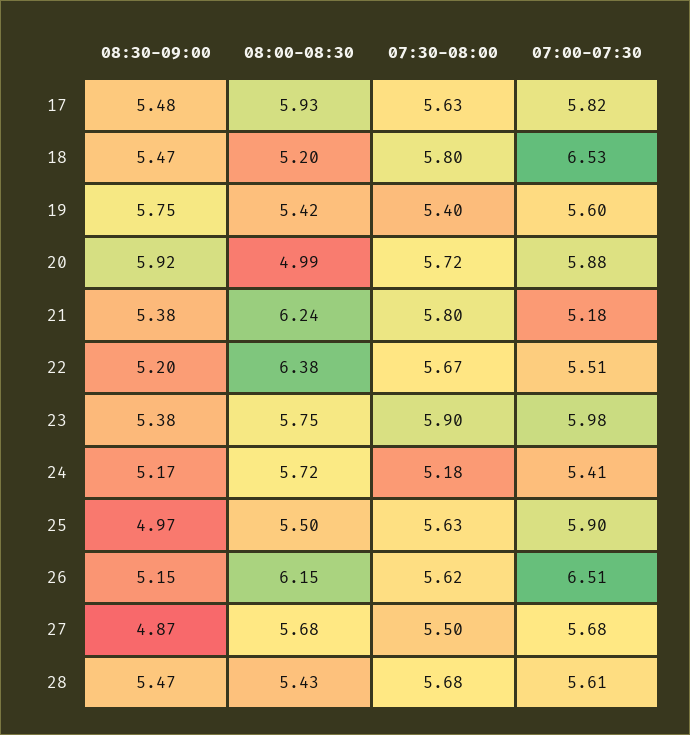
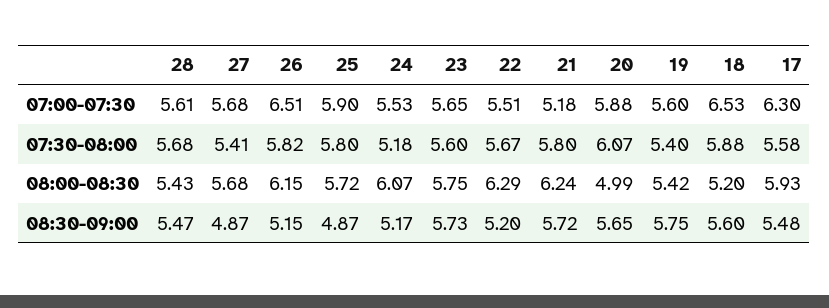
07:30-08:00, 17: 5.63 -> 5.58
07:00-07:30, 17: 5.82 -> 6.3
08:30-09:00, 18: 5.47 -> 5.6
07:30-08:00, 18: 5.8 -> 5.88
08:30-09:00, 20: 5.92 -> 5.65
07:30-08:00, 20: 5.72 -> 6.07
08:30-09:00, 21: 5.38 -> 5.72
08:00-08:30, 22: 6.38 -> 6.29
08:30-09:00, 23: 5.38 -> 5.73
07:30-08:00, 23: 5.9 -> 5.6
07:00-07:30, 23: 5.98 -> 5.65
08:00-08:30, 24: 5.72 -> 6.07
07:00-07:30, 24: 5.41 -> 5.53
08:30-09:00, 25: 4.97 -> 4.87
08:00-08:30, 25: 5.5 -> 5.72
07:30-08:00, 25: 5.63 -> 5.8
07:30-08:00, 26: 5.62 -> 5.82
07:30-08:00, 27: 5.5 -> 5.41

